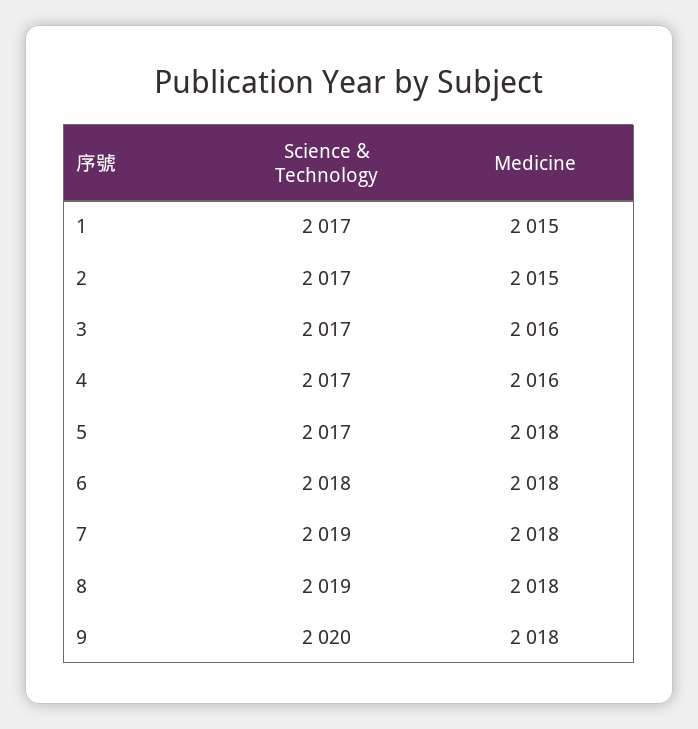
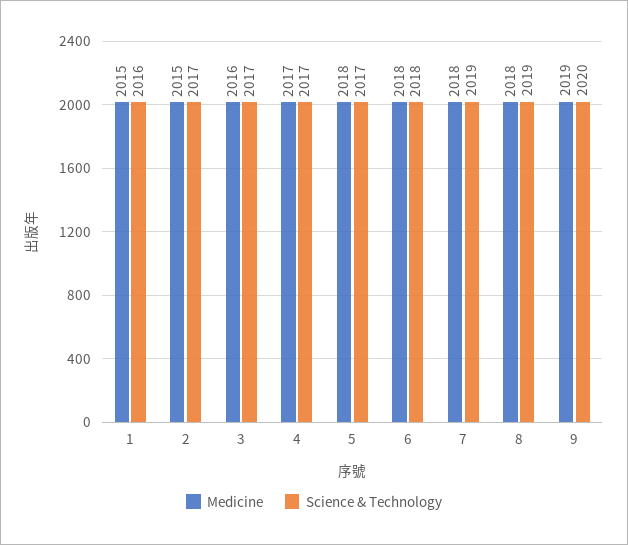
Science & Technology, 1: 2017 -> 2016
Medicine, 4: 2016 -> 2017
Medicine, 9: 2018 -> 2019

